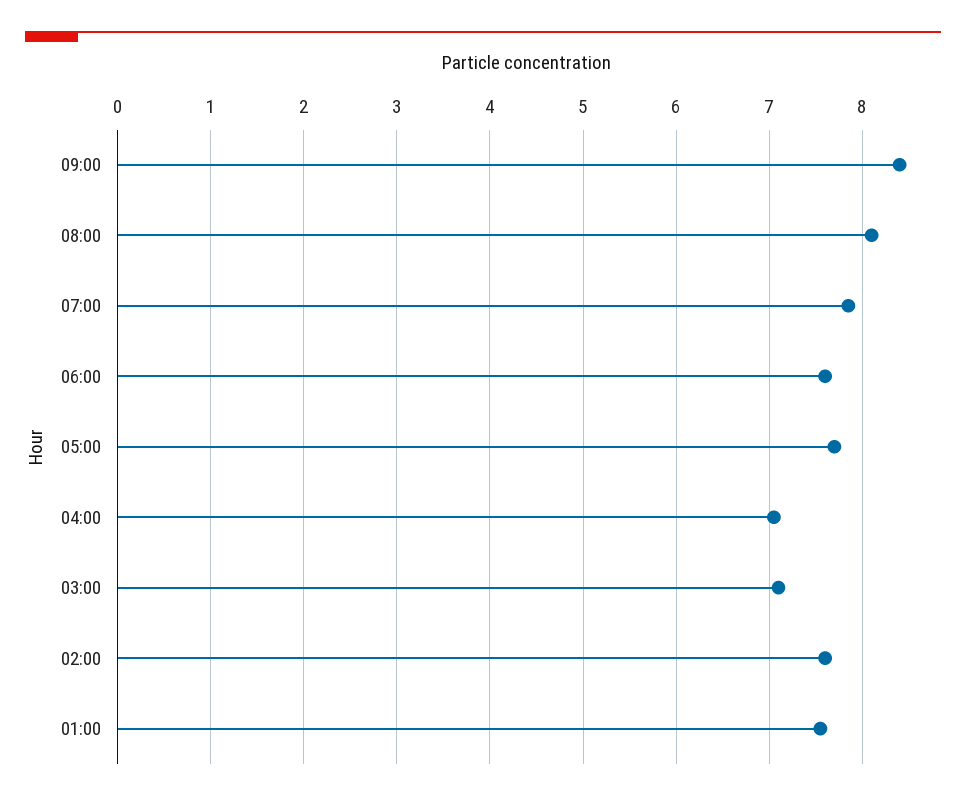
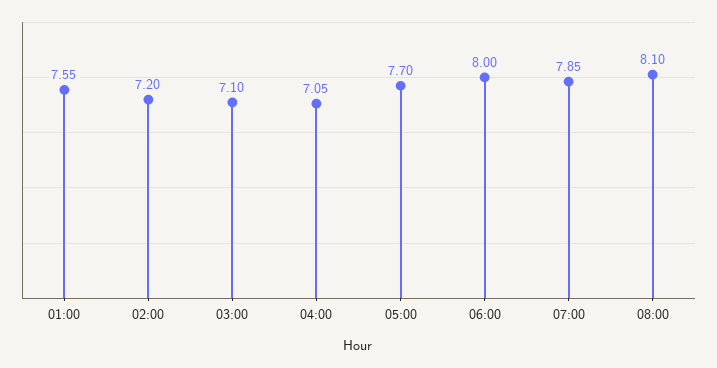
09:00: 8.4 -> none
06:00: 7.6 -> 8
02:00: 7.6 -> 7.2

